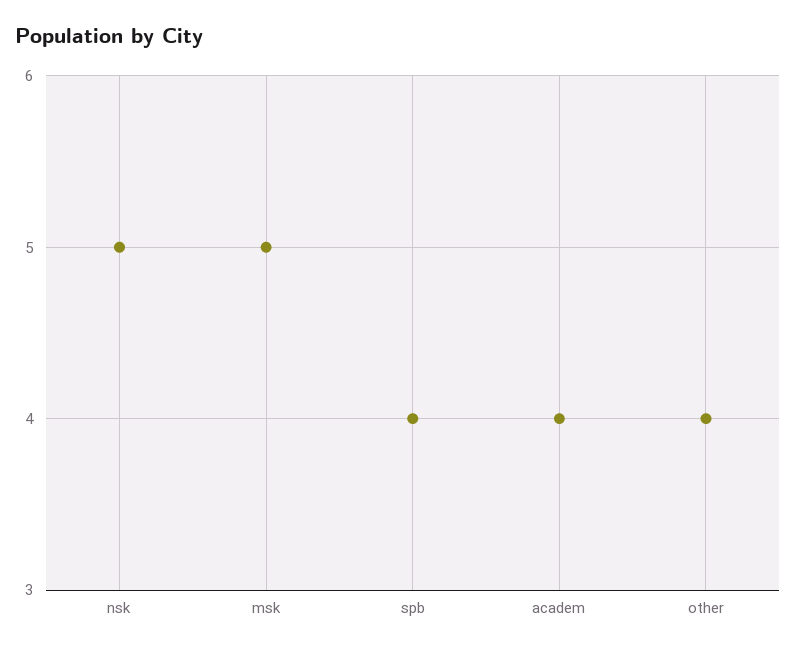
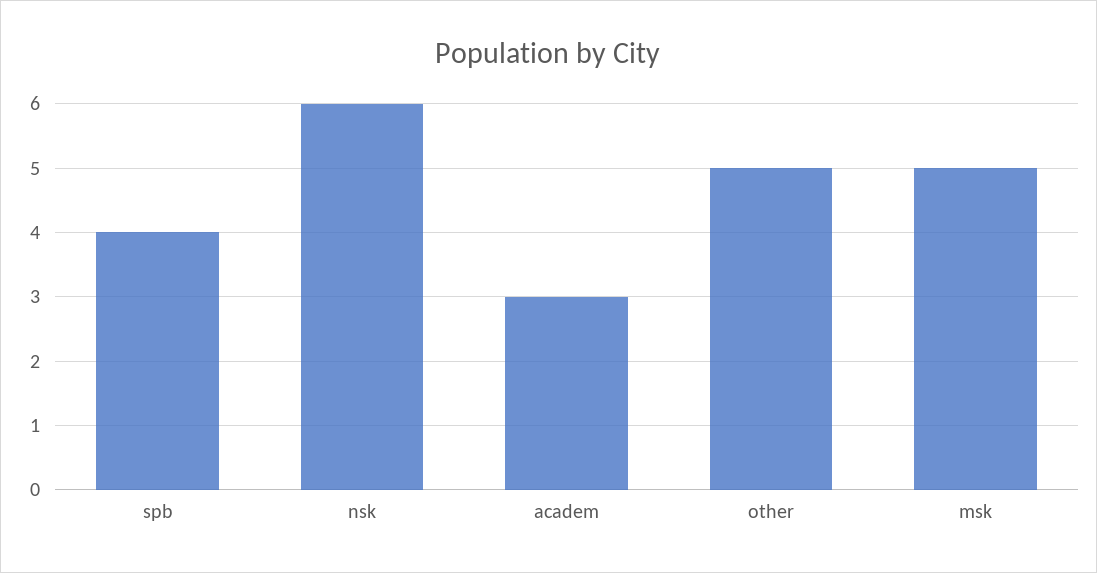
nsk: 5 -> 6
academ: 4 -> 3
other: 4 -> 5

